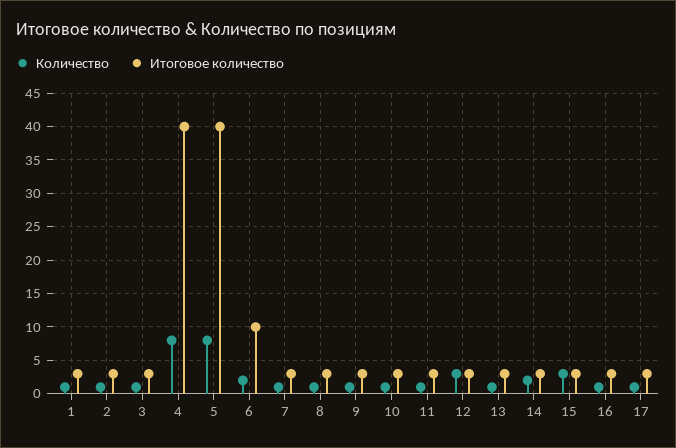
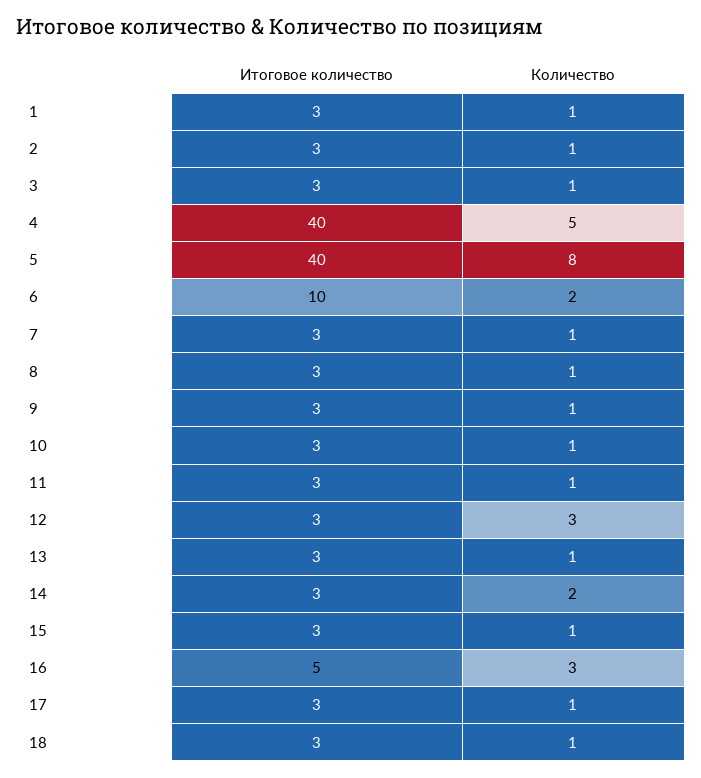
Количество, 4: 8 -> 5
Количество, 15: 3 -> 1
Количество, 16: 1 -> 3
Итоговое количество, 16: 3 -> 5
Итоговое количество, 18: none -> 3
Количество, 18: none -> 1

